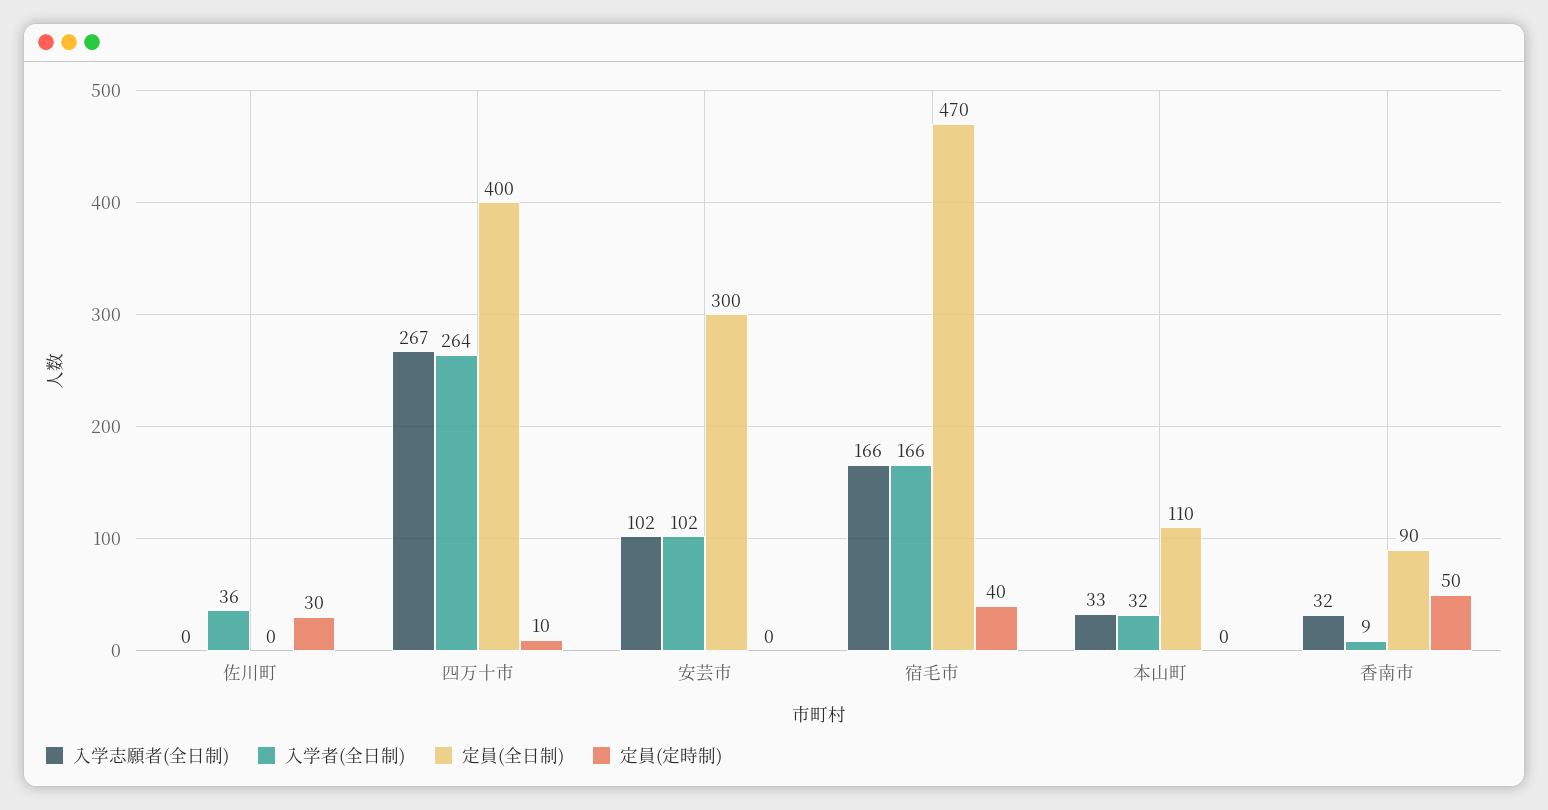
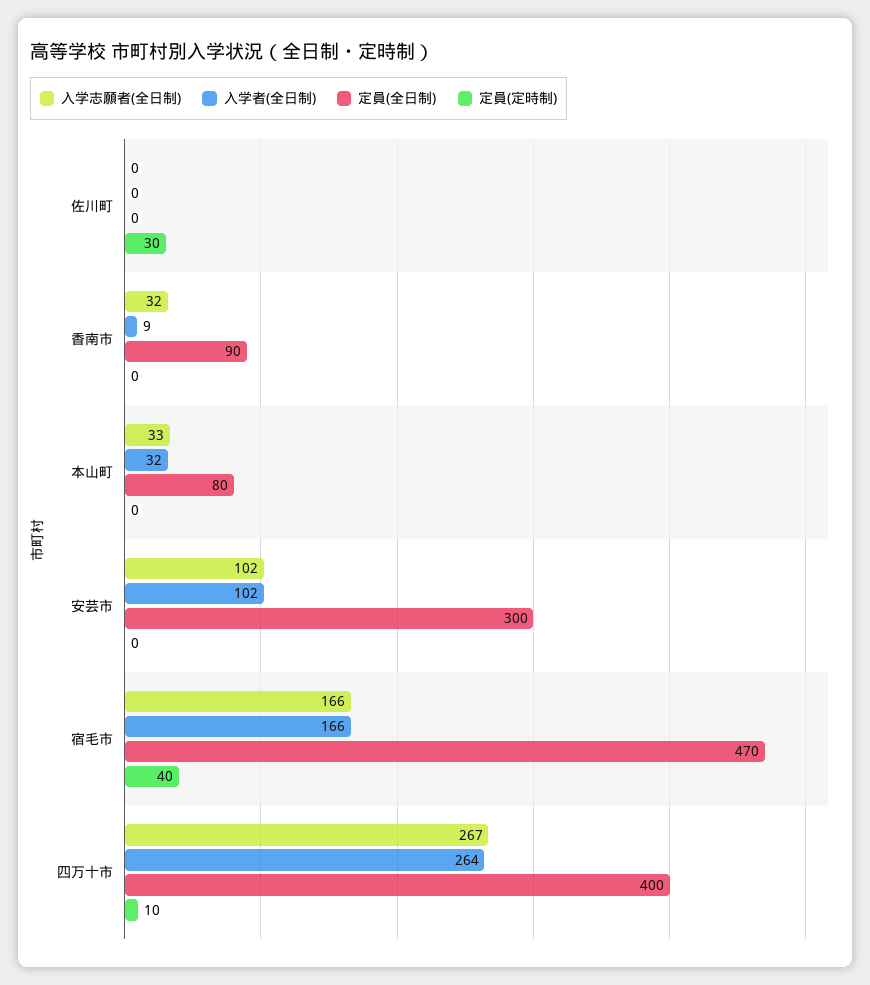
入学者(全日制), 佐川町: 36 -> 0
定員(全日制), 本山町: 110 -> 80
定員(定時制), 香南市: 50 -> 0

